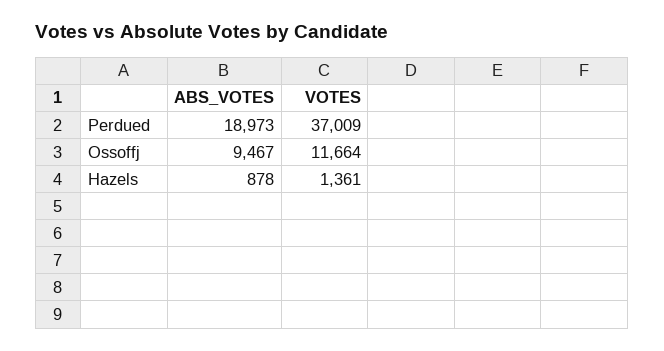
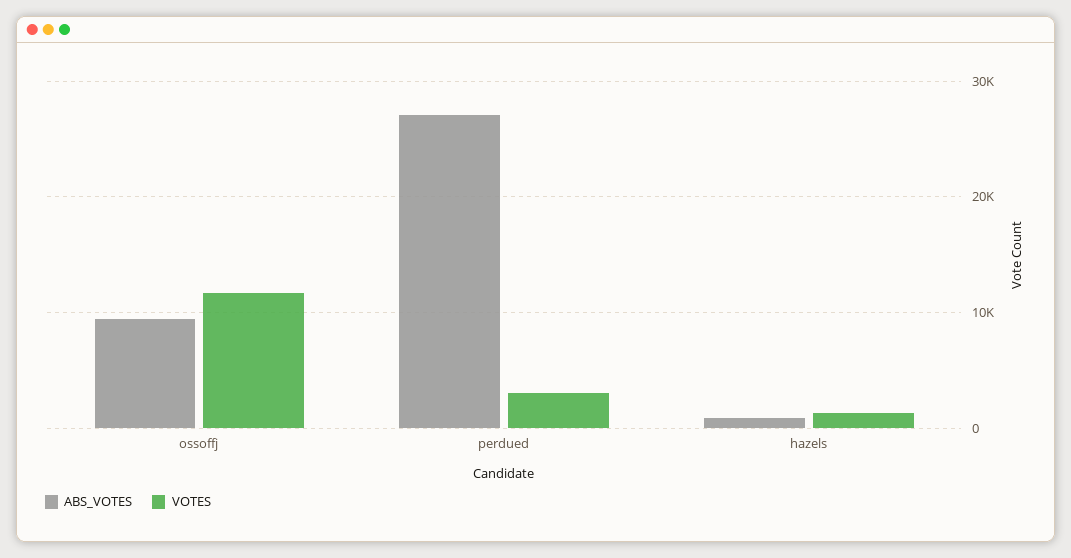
ABS_VOTES, Perdued: 18973 -> 27000
VOTES, Perdued: 37009 -> 3000

